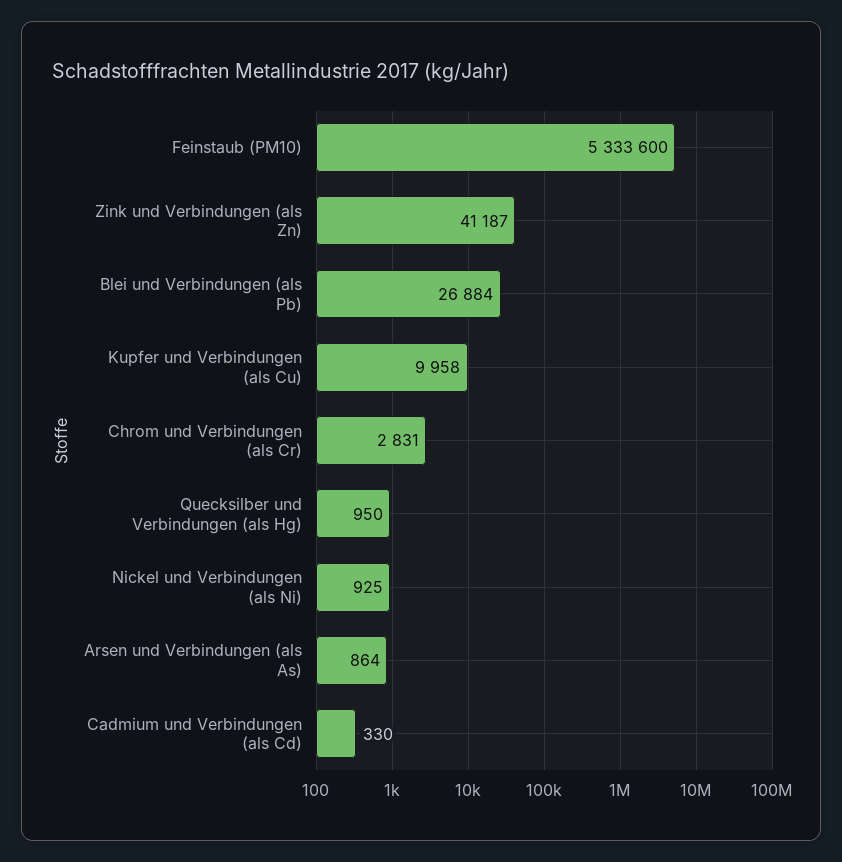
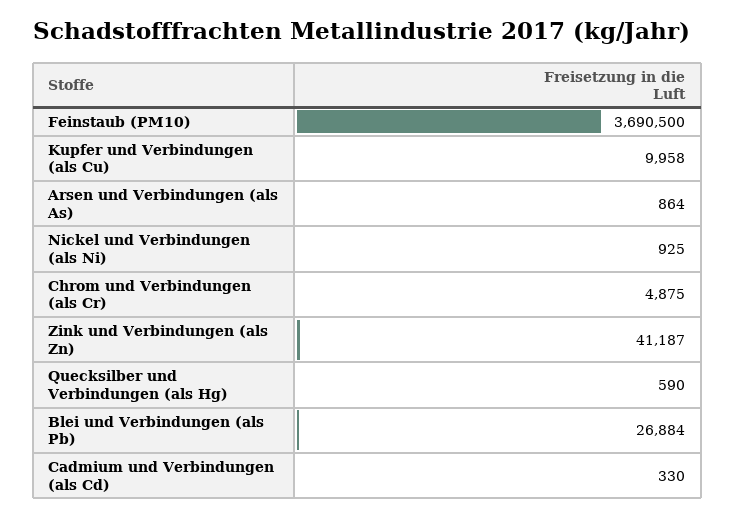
Feinstaub (PM10): 5333600 -> 3690500
Chrom und Verbindungen (als Cr): 2831 -> 4875
Quecksilber und Verbindungen (als Hg): 950 -> 590

